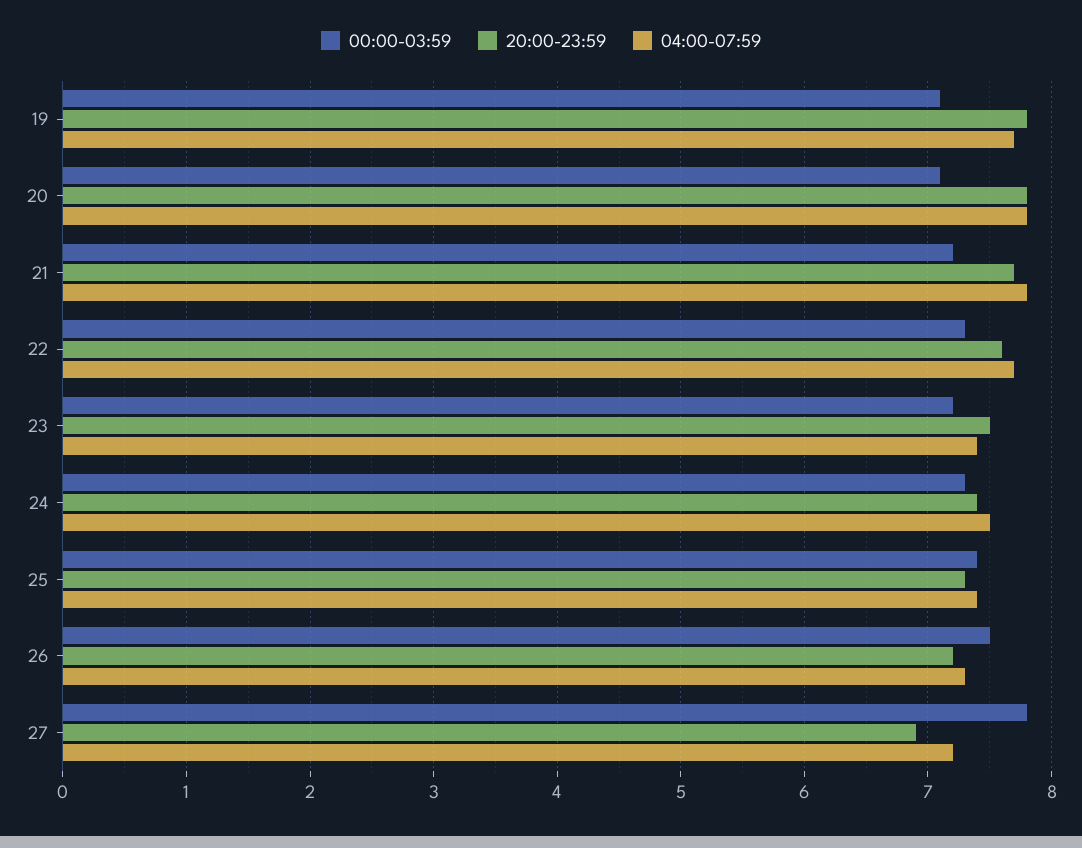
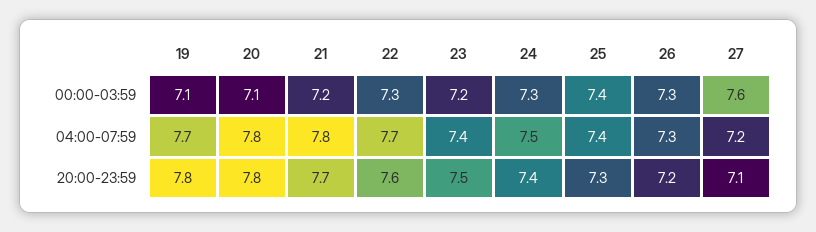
00:00-03:59, 26: 7.5 -> 7.3
00:00-03:59, 27: 7.8 -> 7.6
20:00-23:59, 27: 6.9 -> 7.1

